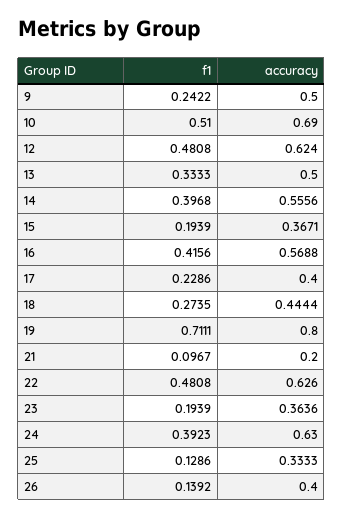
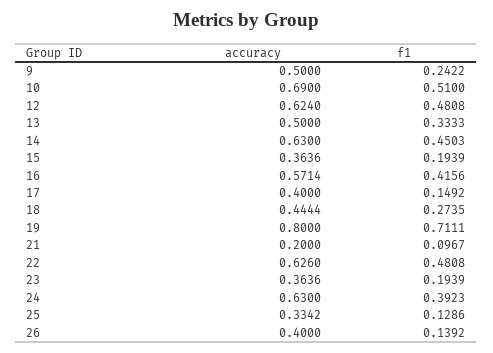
f1, 14: 0.3968 -> 0.4503
accuracy, 14: 0.5556 -> 0.63
accuracy, 15: 0.3671 -> 0.3636
accuracy, 16: 0.5688 -> 0.5714
f1, 17: 0.2286 -> 0.1492
accuracy, 25: 0.3333 -> 0.3342

